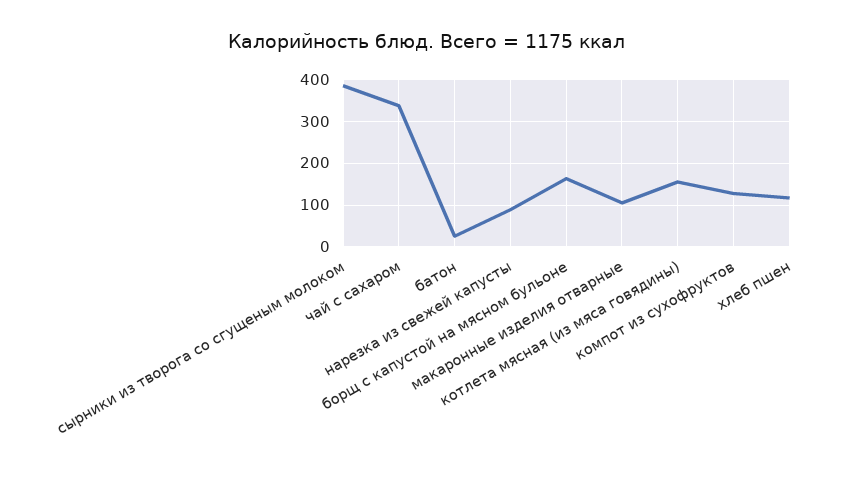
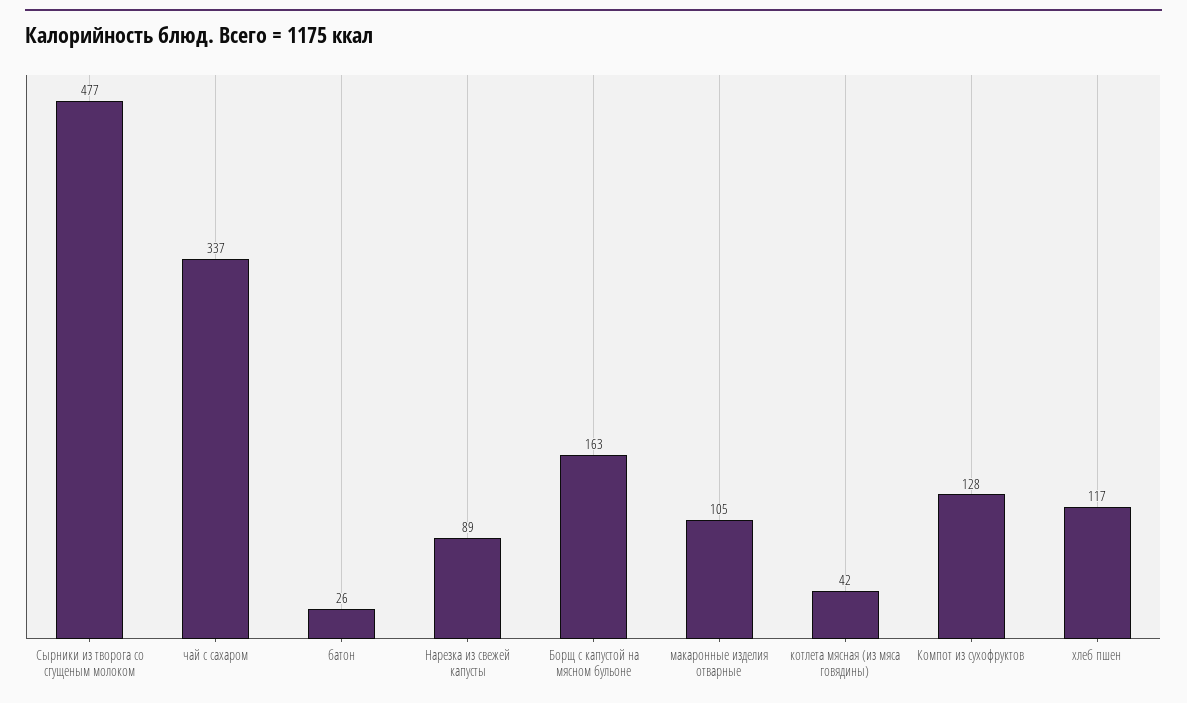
сырники из творога со сгущеным молоком: 380 -> 477
котлета мясная (из мяса говядины): 160 -> 42

